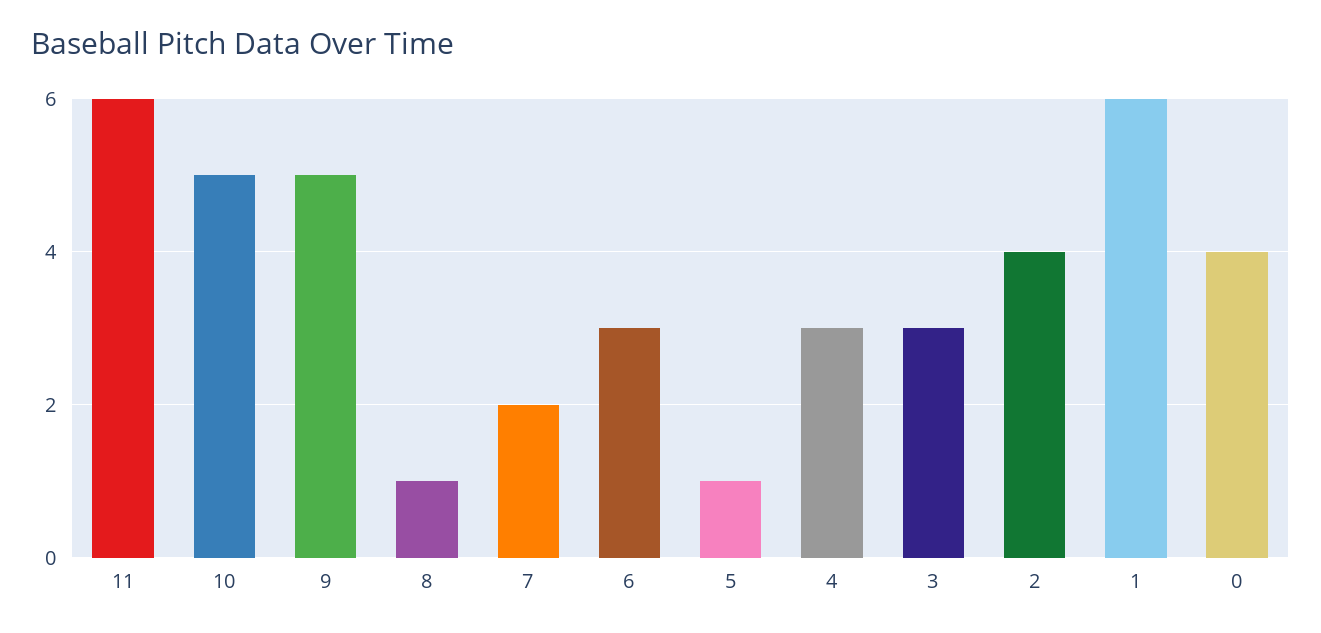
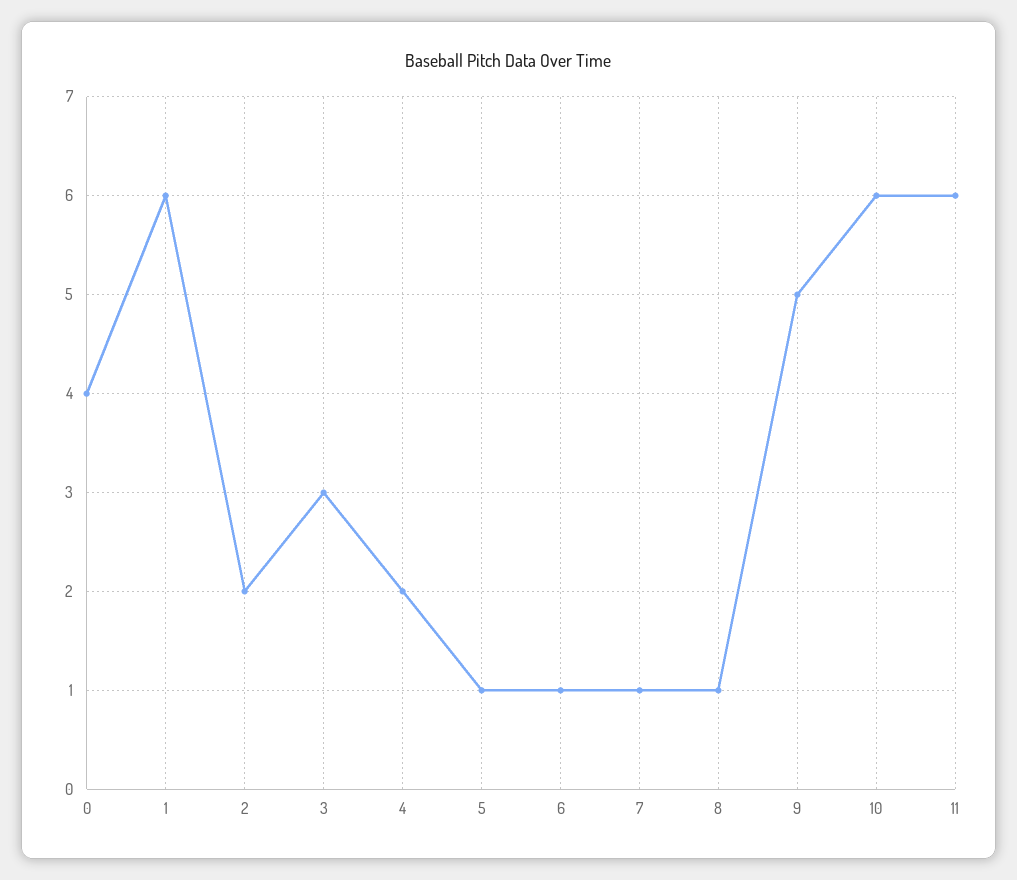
10: 5 -> 6
7: 2 -> 1
6: 3 -> 1
4: 3 -> 2
2: 4 -> 2

